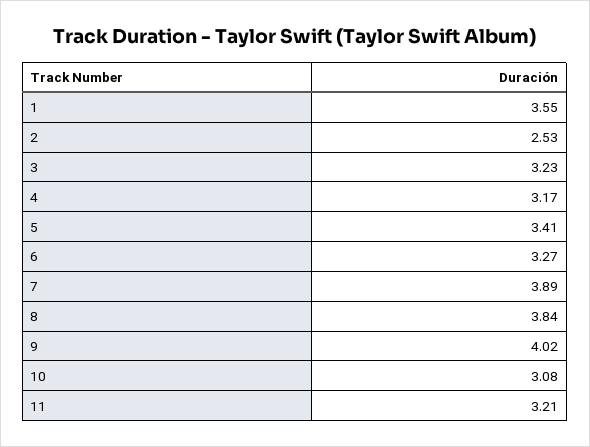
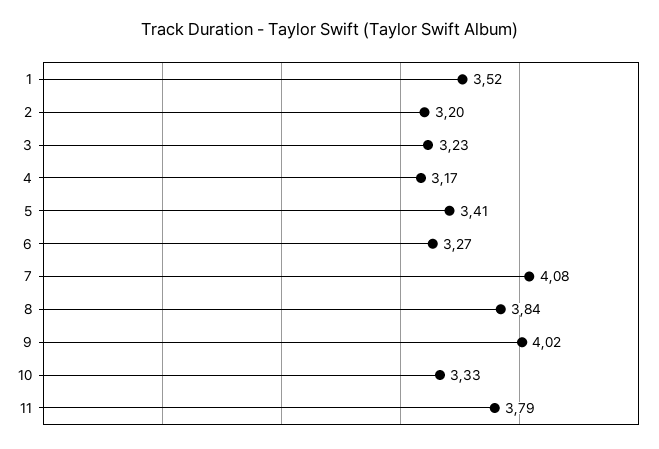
1: 3.55 -> 3.52
2: 2.53 -> 3.2
7: 3.89 -> 4.08
10: 3.08 -> 3.33
11: 3.21 -> 3.79

